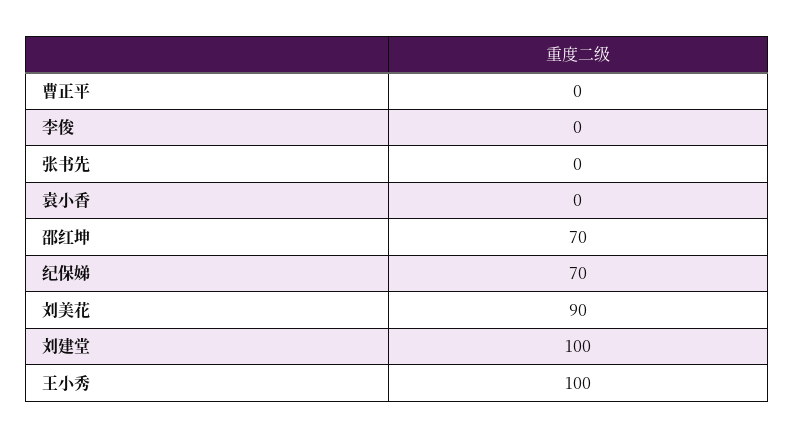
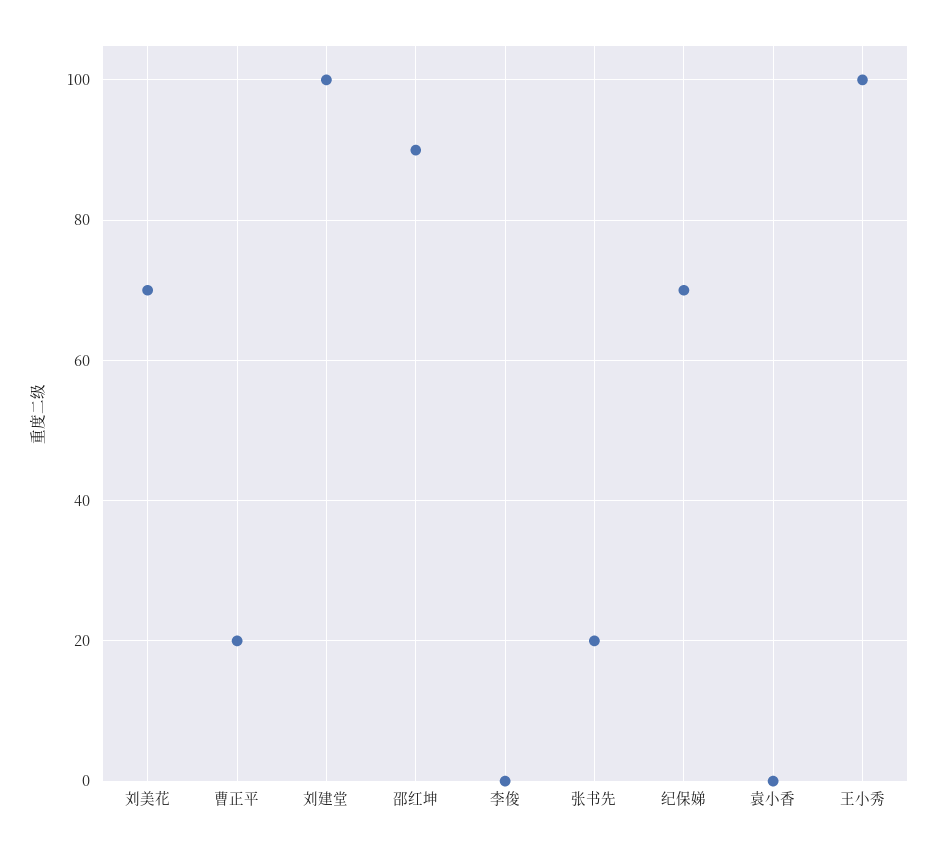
曹正平: 0 -> 20
张书先: 0 -> 20
邵红坤: 70 -> 90
刘美花: 90 -> 70

